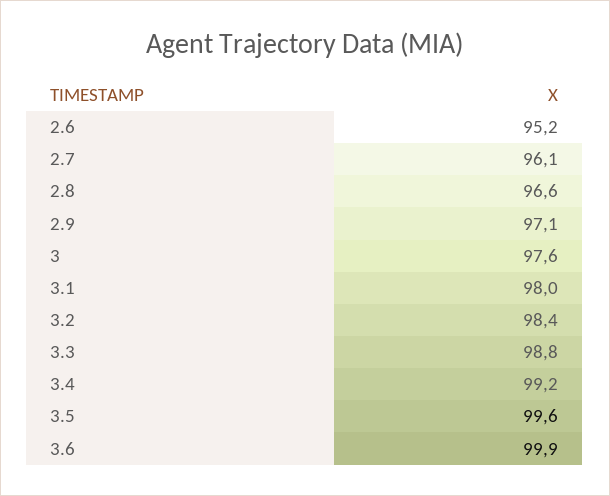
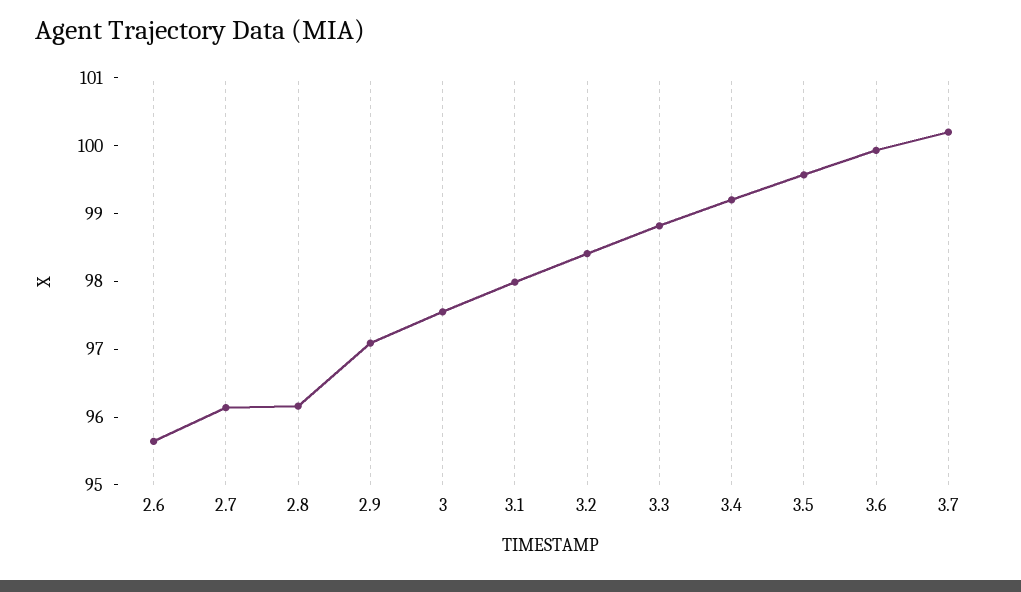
2.6: 95.2 -> 95.6
2.8: 96.6 -> 96.2
3.7: none -> 100.2

